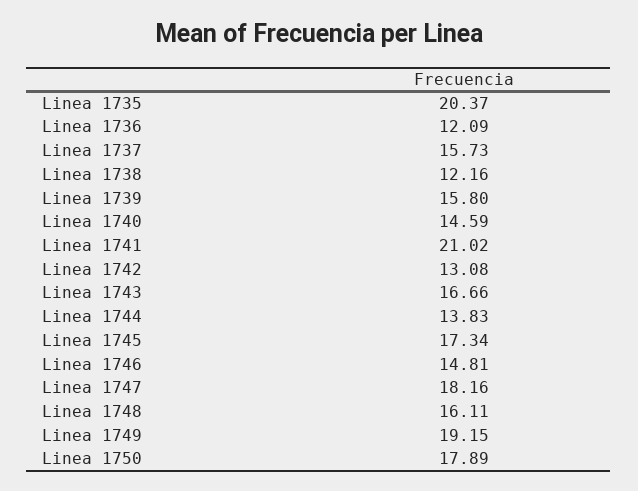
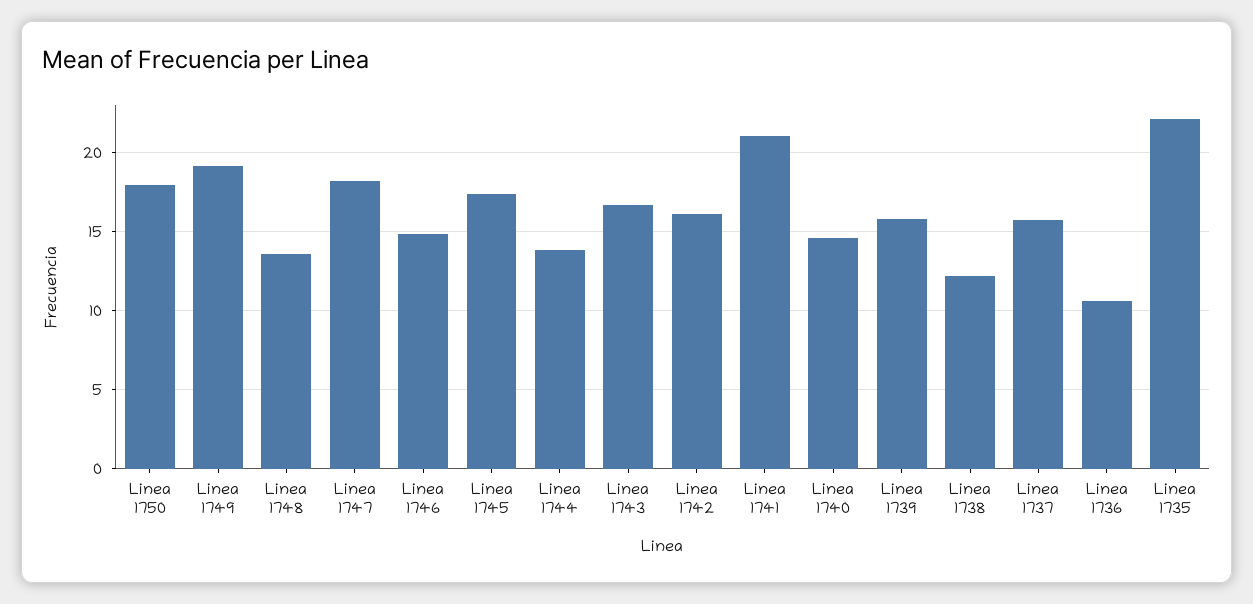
Linea 1735: 20.37 -> 22
Linea 1736: 12.09 -> 10.5
Linea 1742: 13.08 -> 16
Linea 1748: 16.11 -> 13.5

